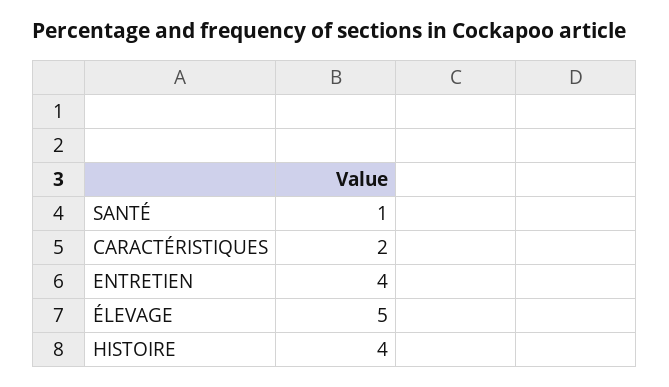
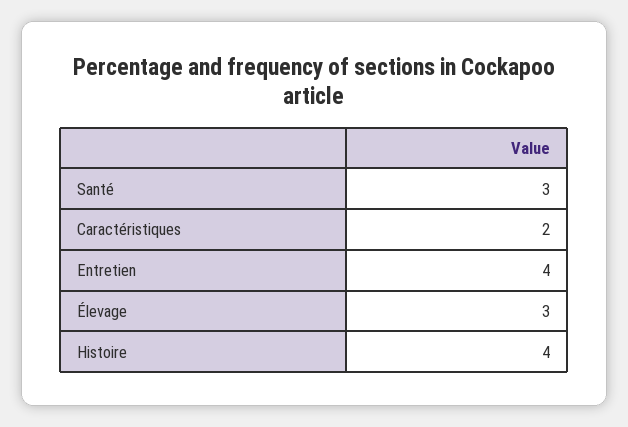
SANTÉ: 1 -> 3
ÉLEVAGE: 5 -> 3

